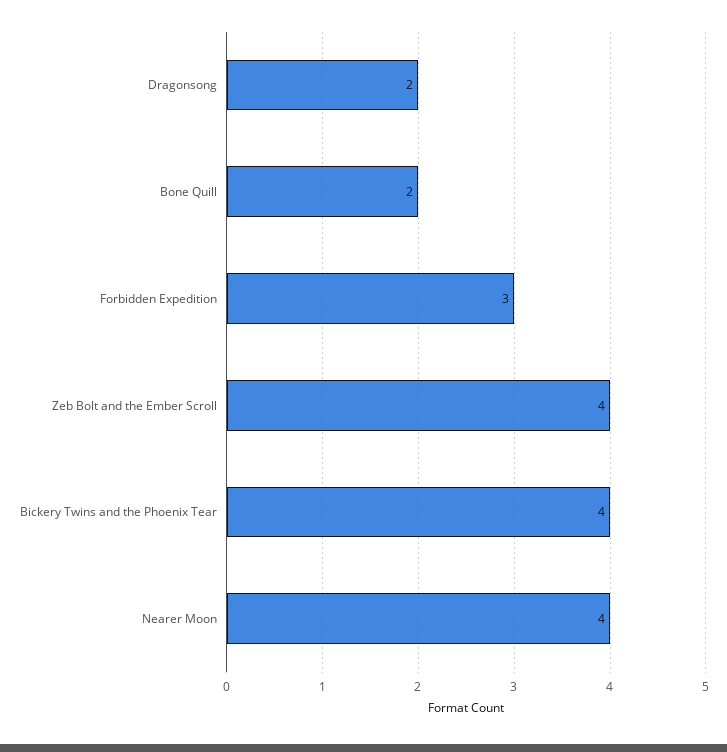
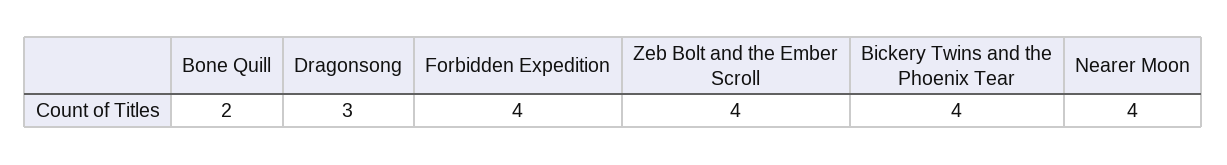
Dragonsong: 2 -> 3
Forbidden Expedition: 3 -> 4

